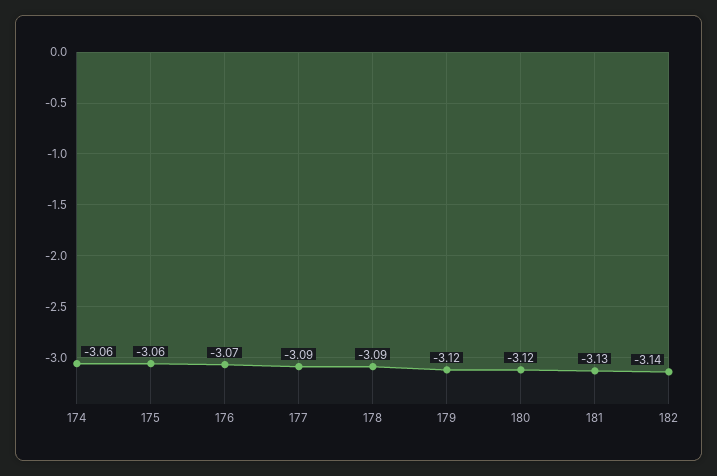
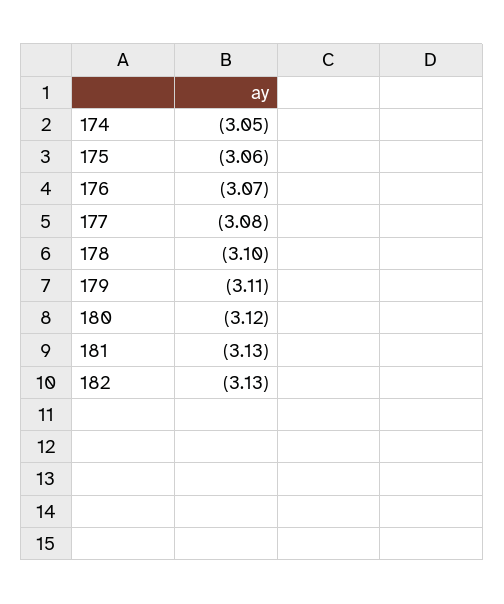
174: -3.06 -> -3.05
177: -3.09 -> -3.08
178: -3.09 -> -3.1
179: -3.12 -> -3.11
182: -3.14 -> -3.13

